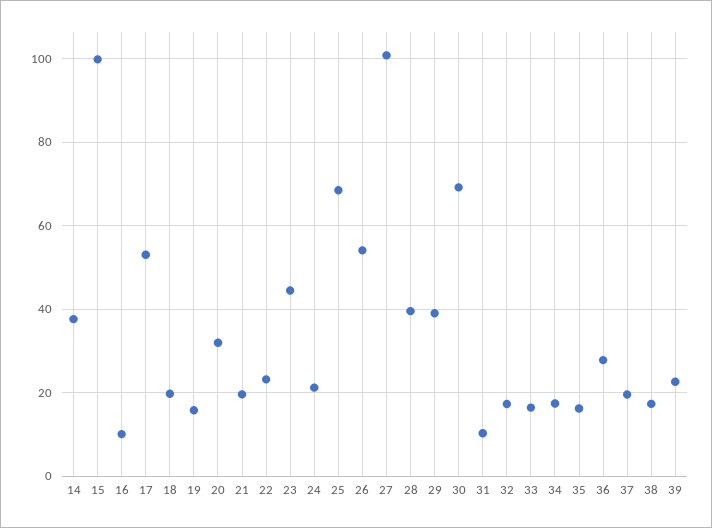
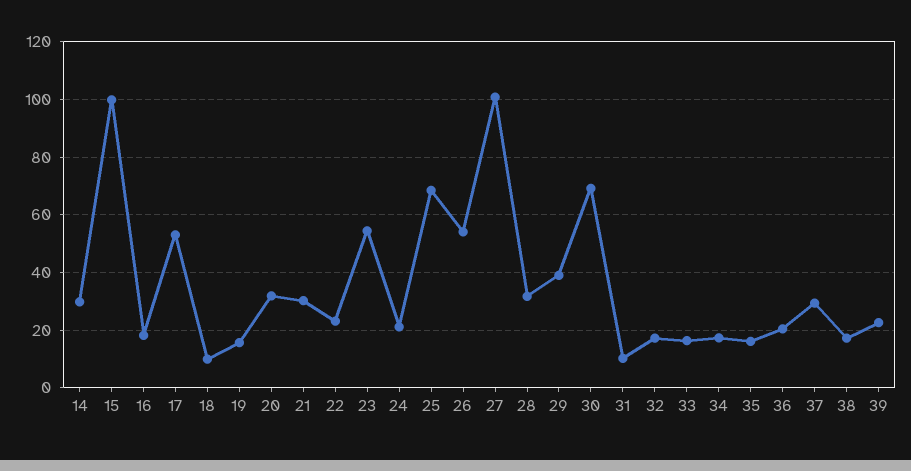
14: 38 -> 30
16: 10 -> 17.5
18: 20 -> 10
21: 20 -> 30
23: 44 -> 55
28: 40 -> 32.5
36: 28 -> 20
37: 20 -> 30

